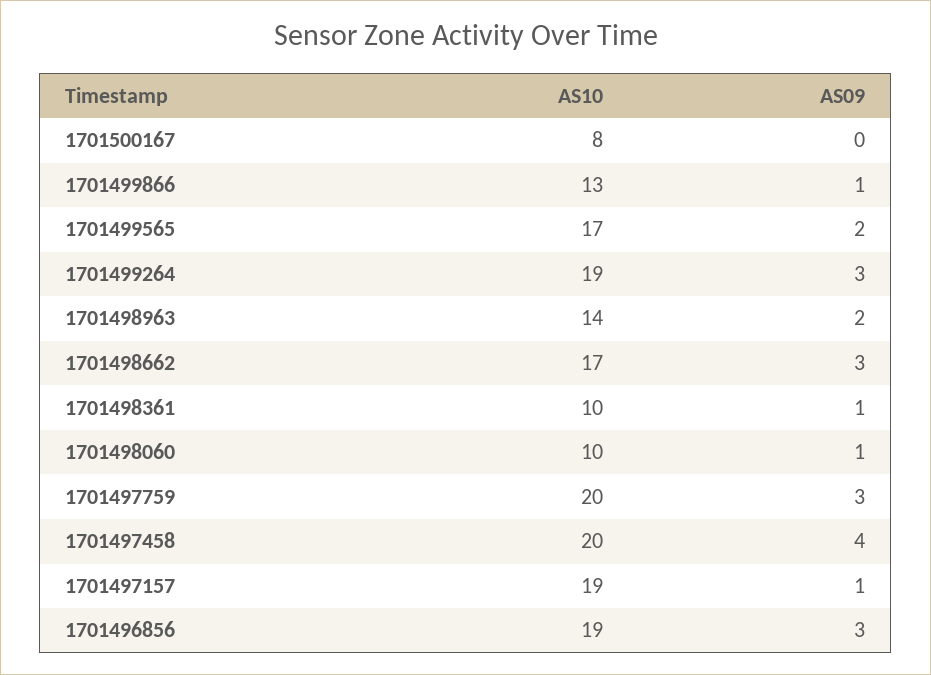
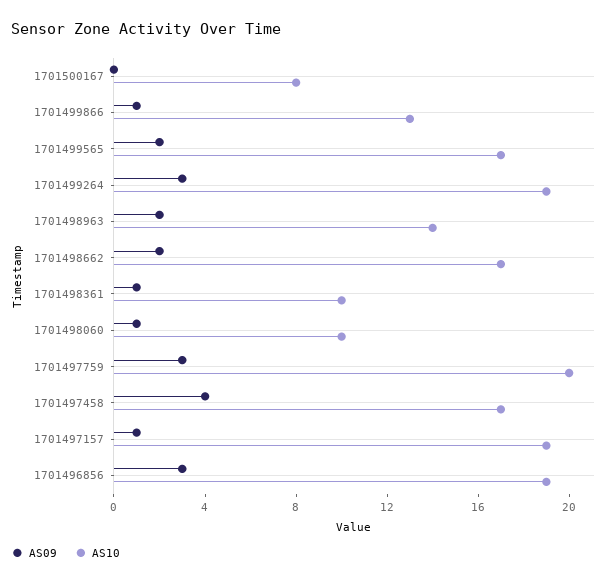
AS09, 1701498662: 3 -> 2
AS10, 1701497458: 20 -> 17

